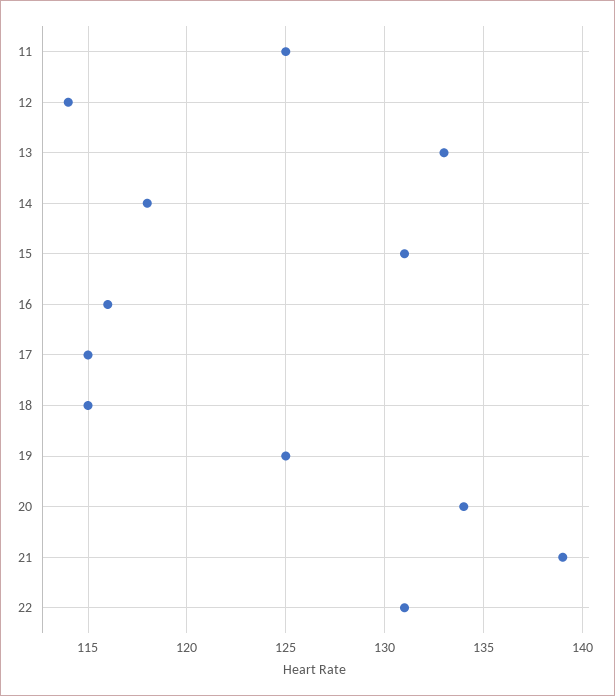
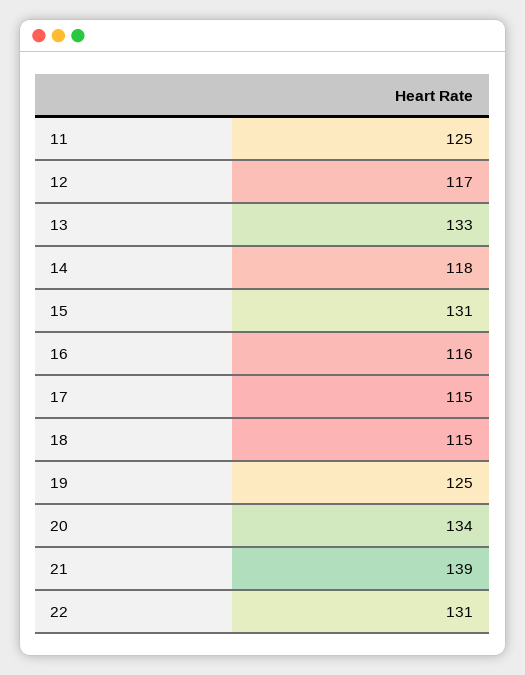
12: 114 -> 117

